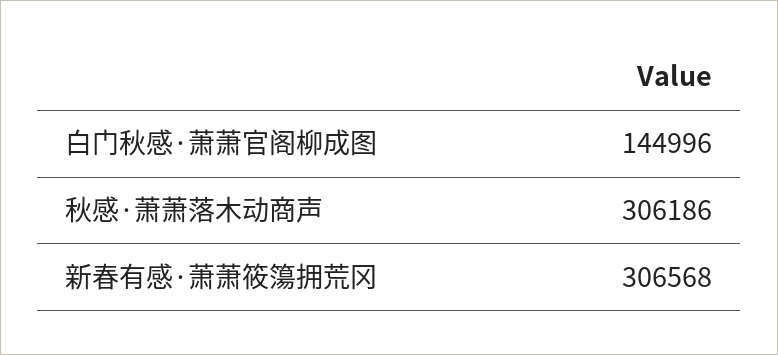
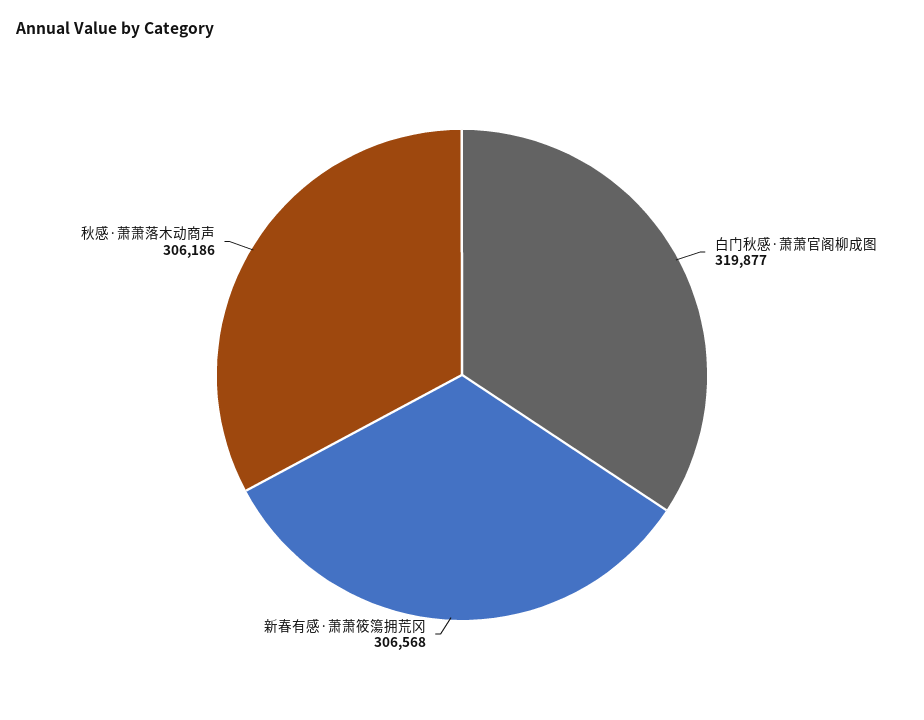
白门秋感·萧萧官阁柳成图: 144996 -> 319877

